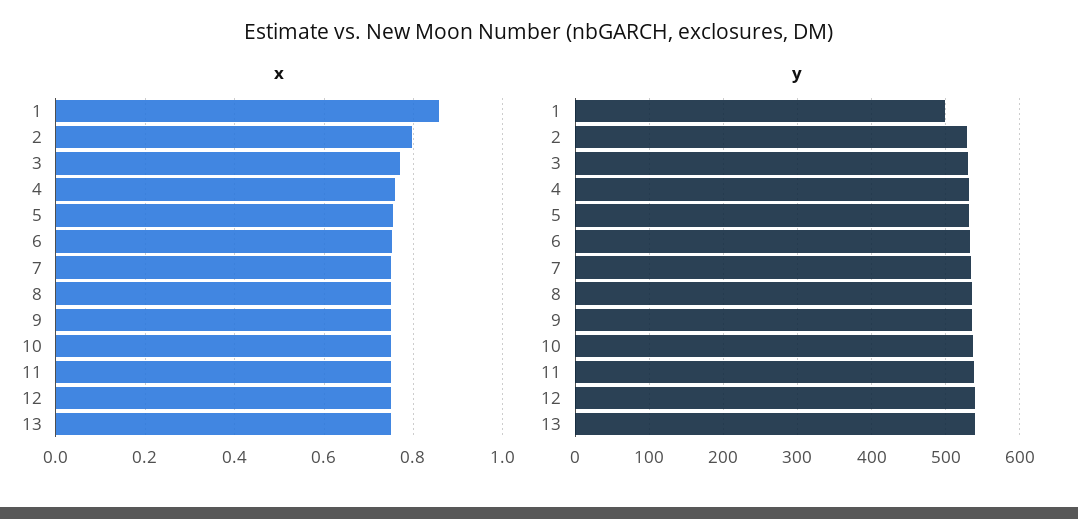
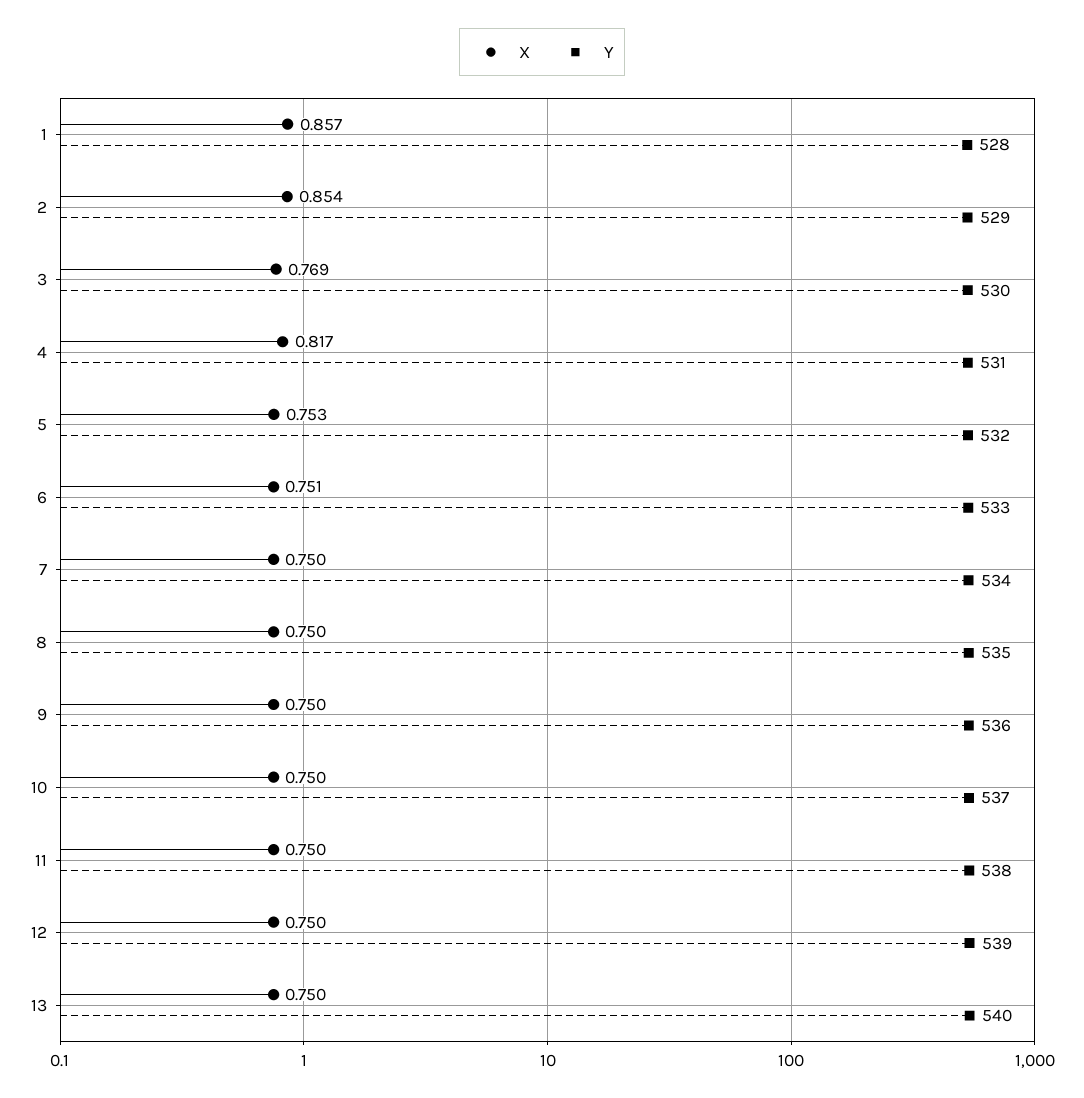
x, 2: 0.8 -> 0.854
x, 4: 0.76 -> 0.817
y, 1: 500 -> 528

